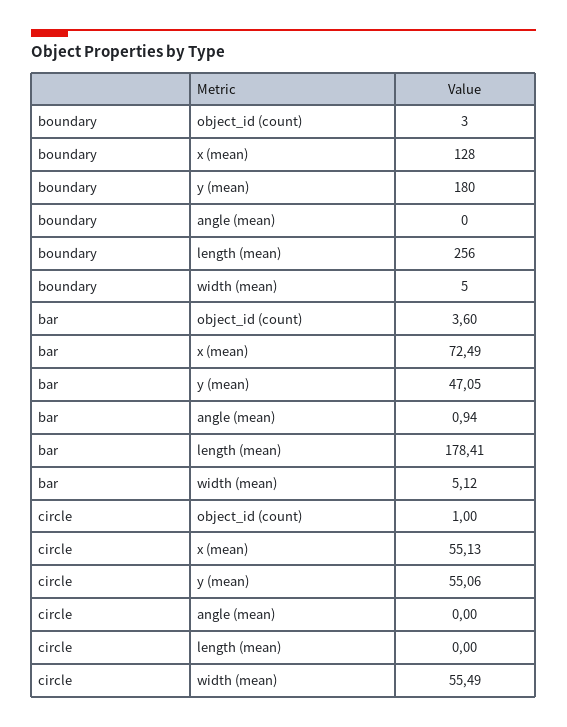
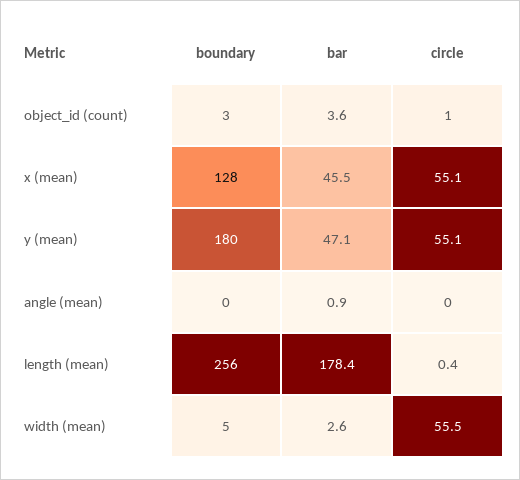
bar, x (mean): 72.49 -> 45.5
bar, width (mean): 5.12 -> 2.6
circle, length (mean): 0 -> 0.4

